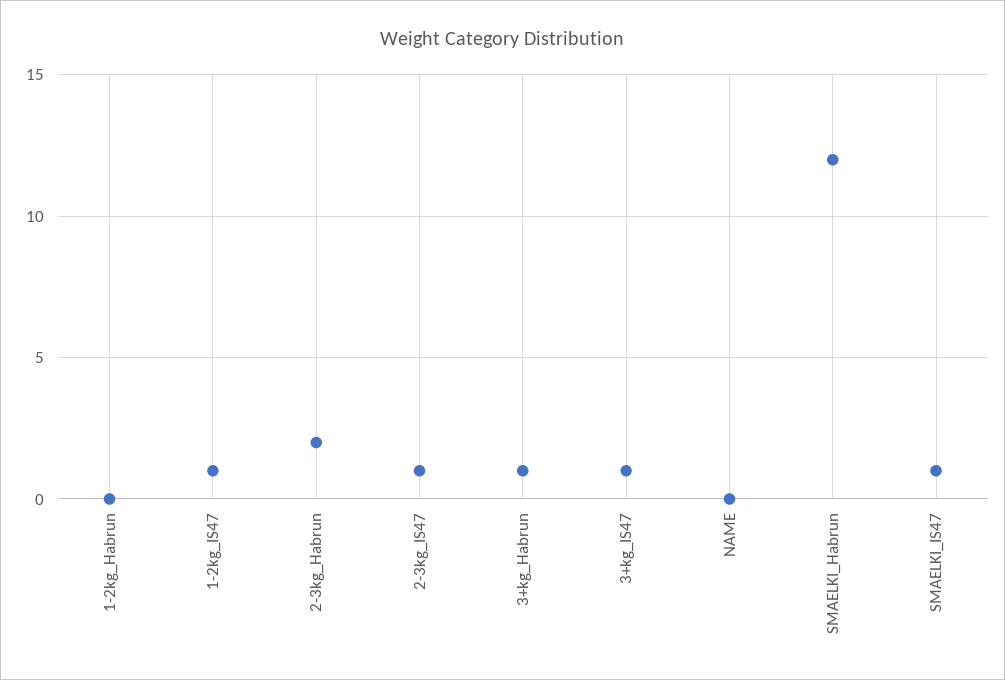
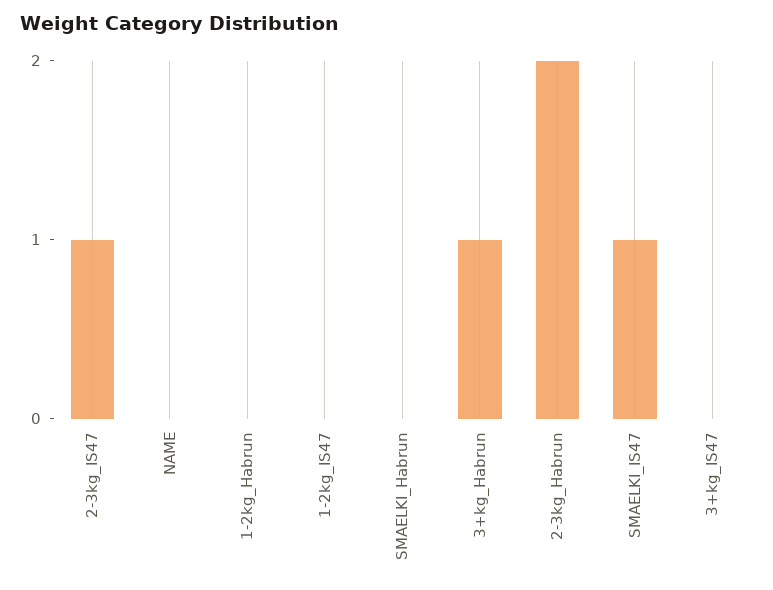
1-2kg_IS47: 1 -> 0
3+kg_IS47: 1 -> 0
SMAELKI_Habrun: 12 -> 0

